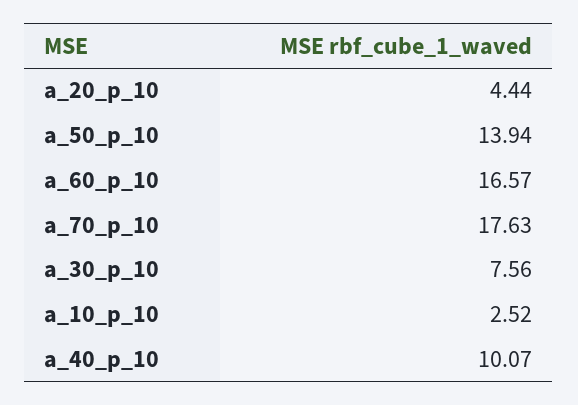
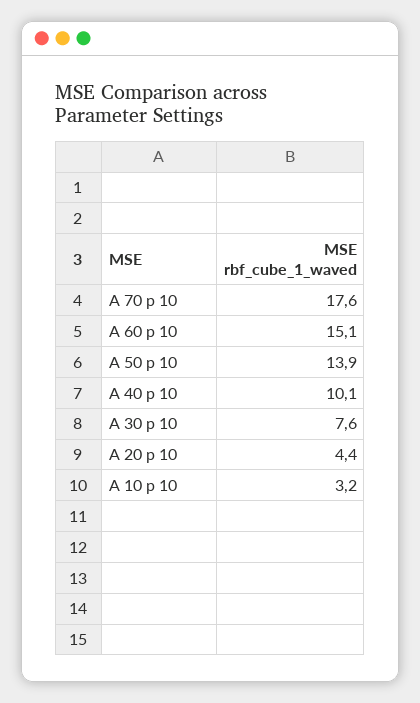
a_60_p_10: 16.57 -> 15.1
a_10_p_10: 2.52 -> 3.2

